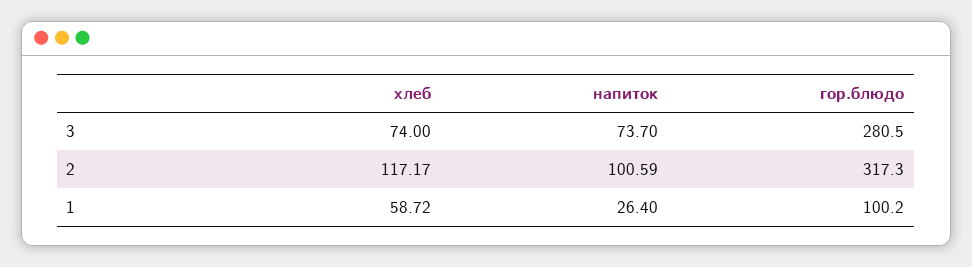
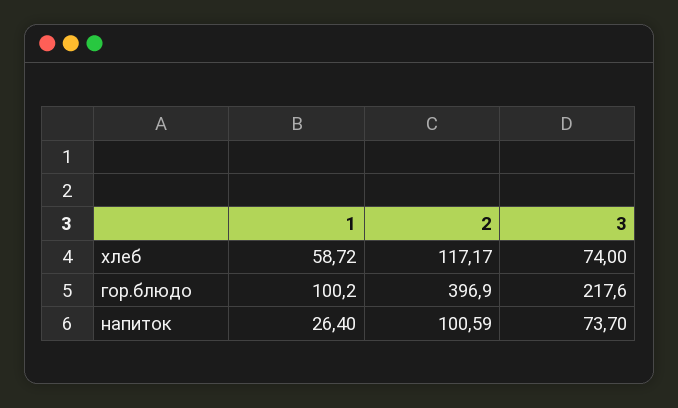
гор.блюдо, 3: 280.5 -> 217.6
гор.блюдо, 2: 317.3 -> 396.9

